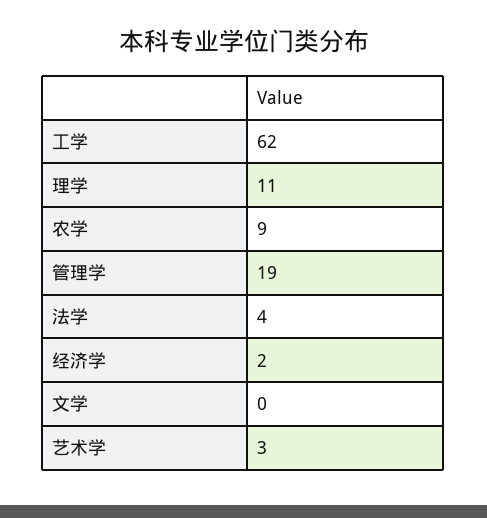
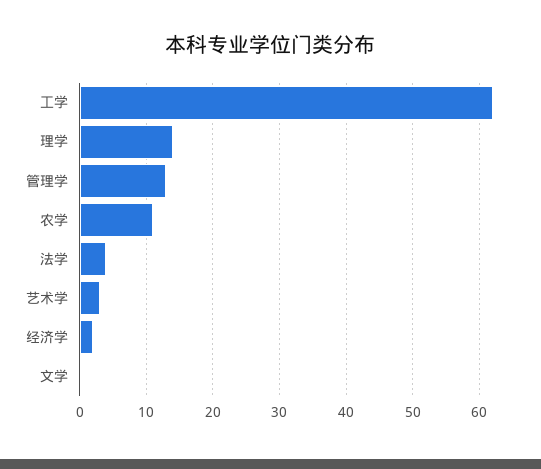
理学: 11 -> 14
农学: 9 -> 11
管理学: 19 -> 13

